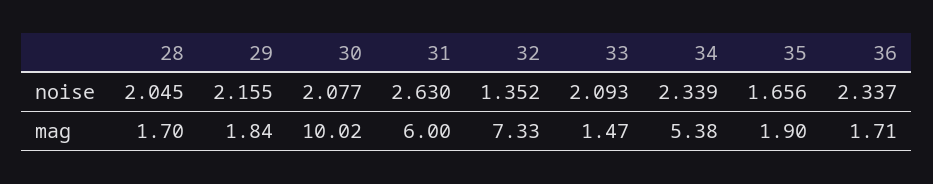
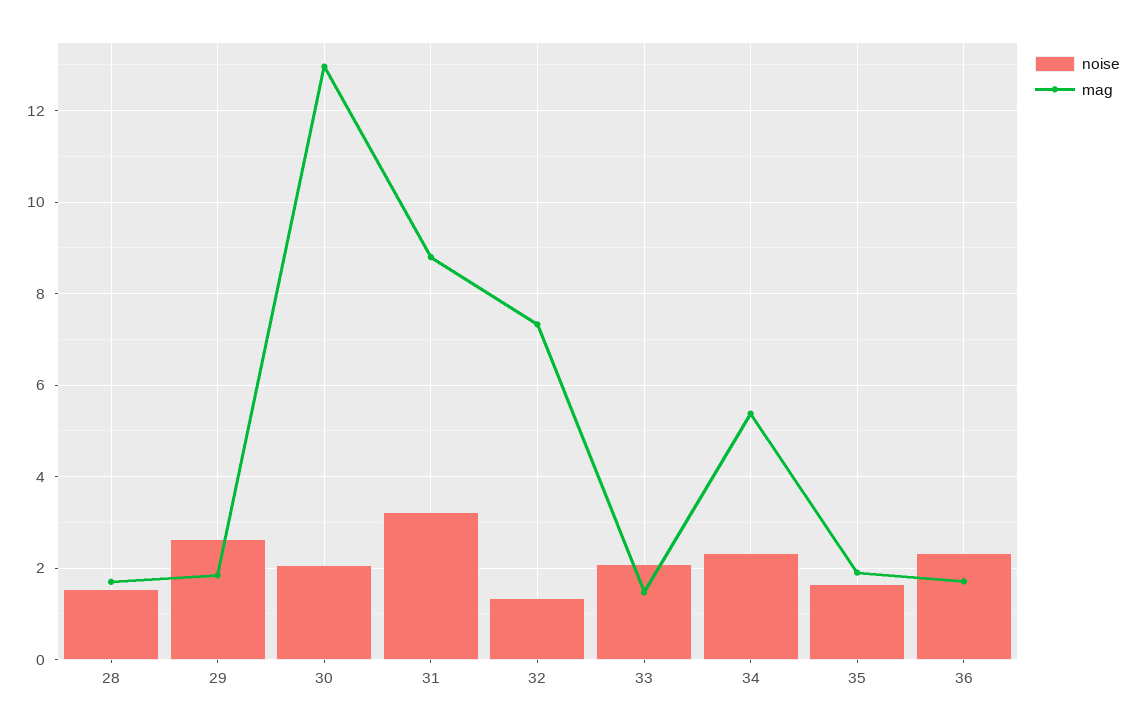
noise, 28: 2.045 -> 1.6
noise, 29: 2.155 -> 2.6
noise, 31: 2.63 -> 3.2
mag, 30: 10.02 -> 13
mag, 31: 6 -> 8.8

